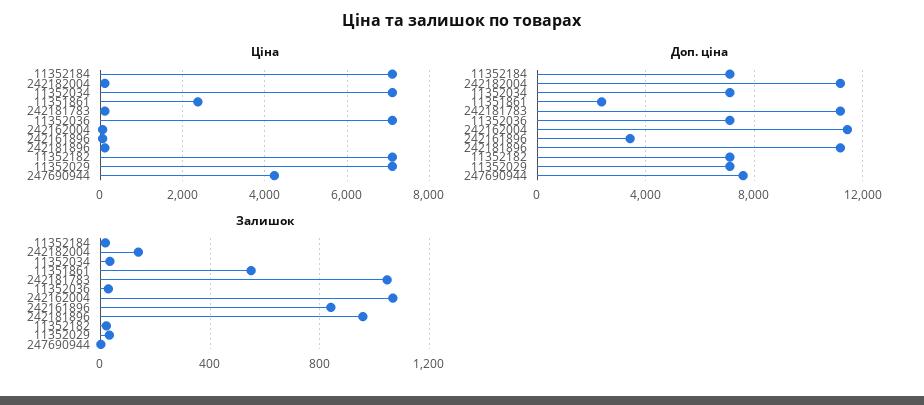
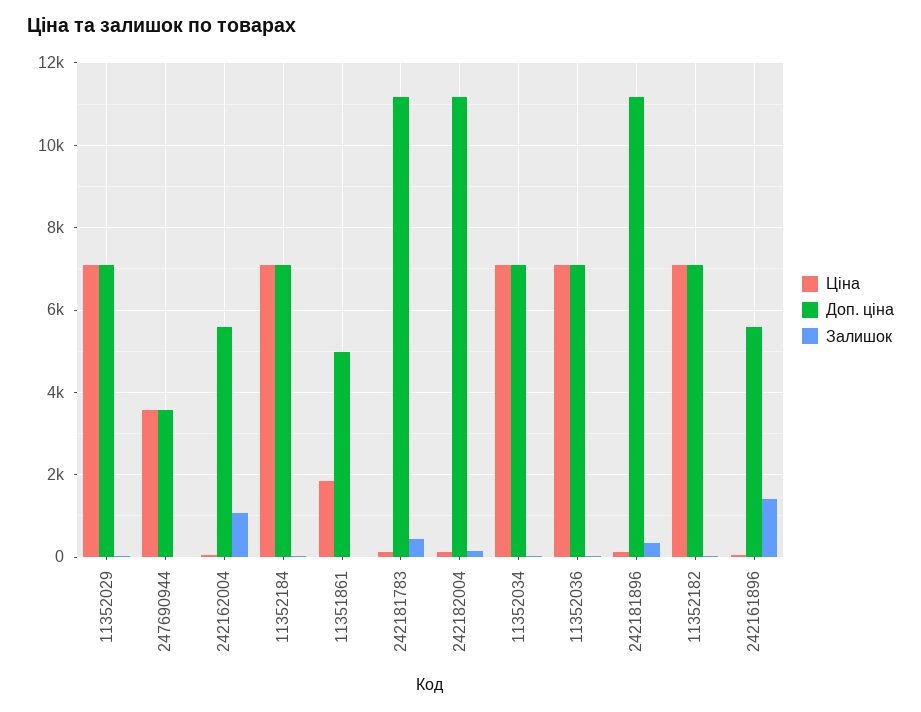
Ціна, 11351861: 2400 -> 1800
Ціна, 247690944: 4200 -> 3600
Доп. ціна, 11351861: 2500 -> 5000
Доп. ціна, 242162004: 11500 -> 5600
Доп. ціна, 242161896: 3500 -> 5600
Доп. ціна, 247690944: 7500 -> 3600
Залишок, 11351861: 550 -> 0
Залишок, 242181783: 1050 -> 400
Залишок, 242161896: 850 -> 1400
Залишок, 242181896: 950 -> 400

